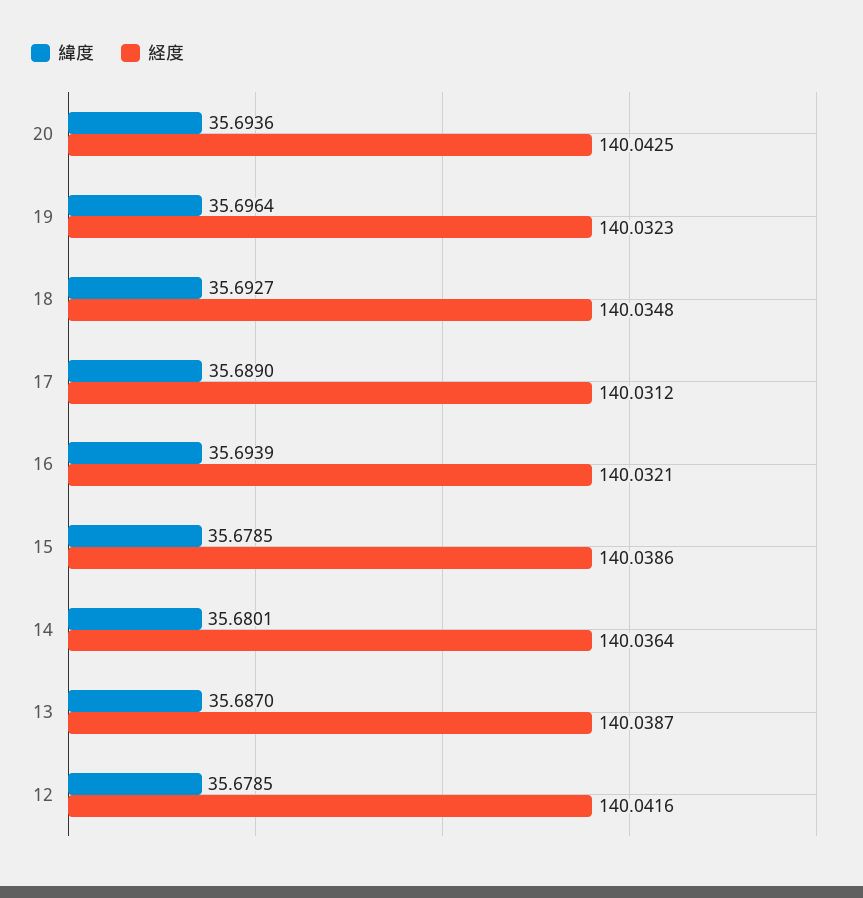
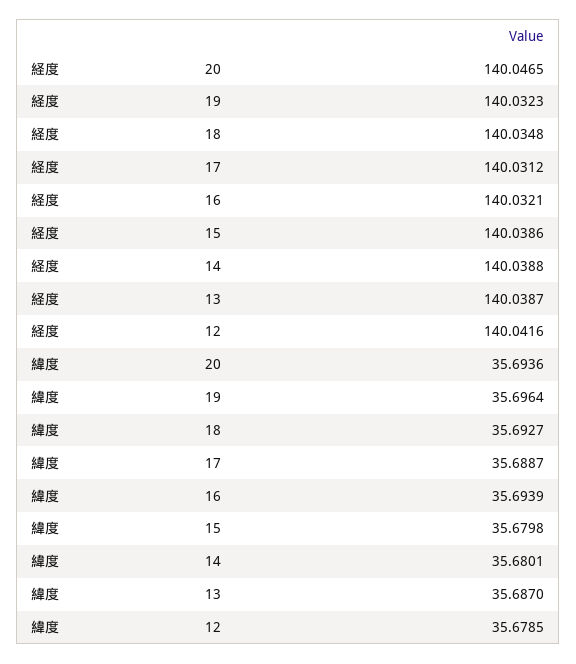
経度, 20: 140.0425 -> 140.0465
緯度, 17: 35.689 -> 35.6887
緯度, 15: 35.6785 -> 35.6798
経度, 14: 140.0364 -> 140.0388

